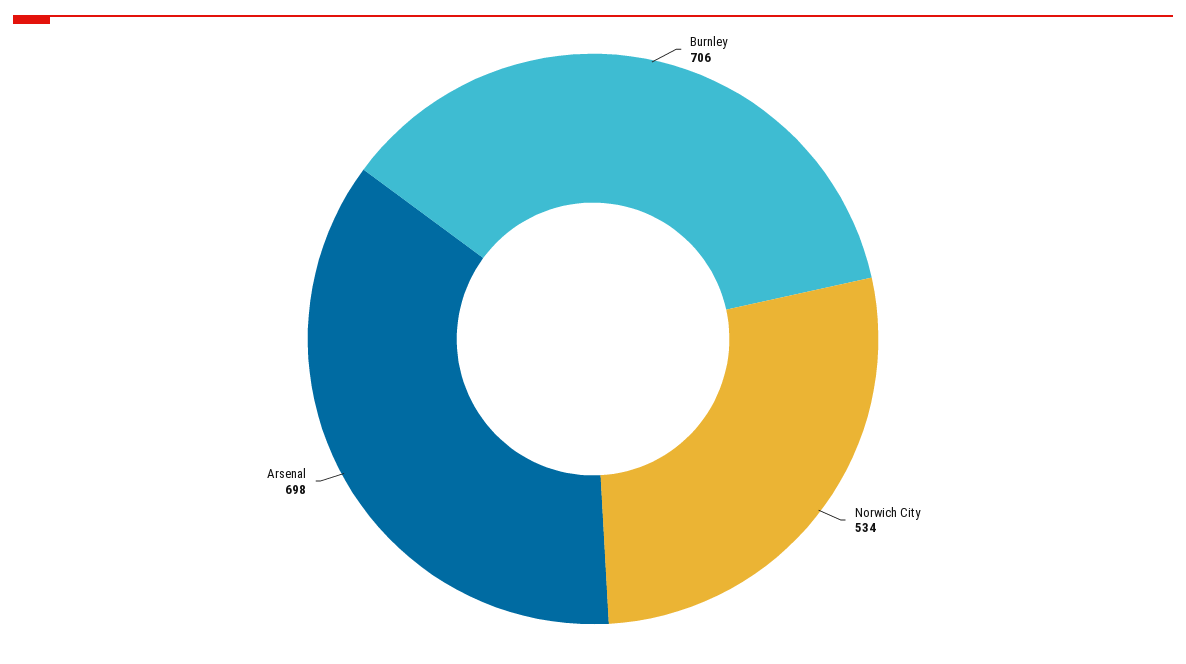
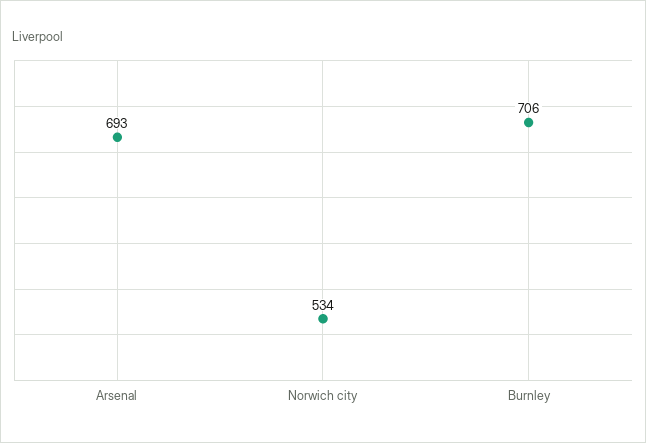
Arsenal: 698 -> 693

